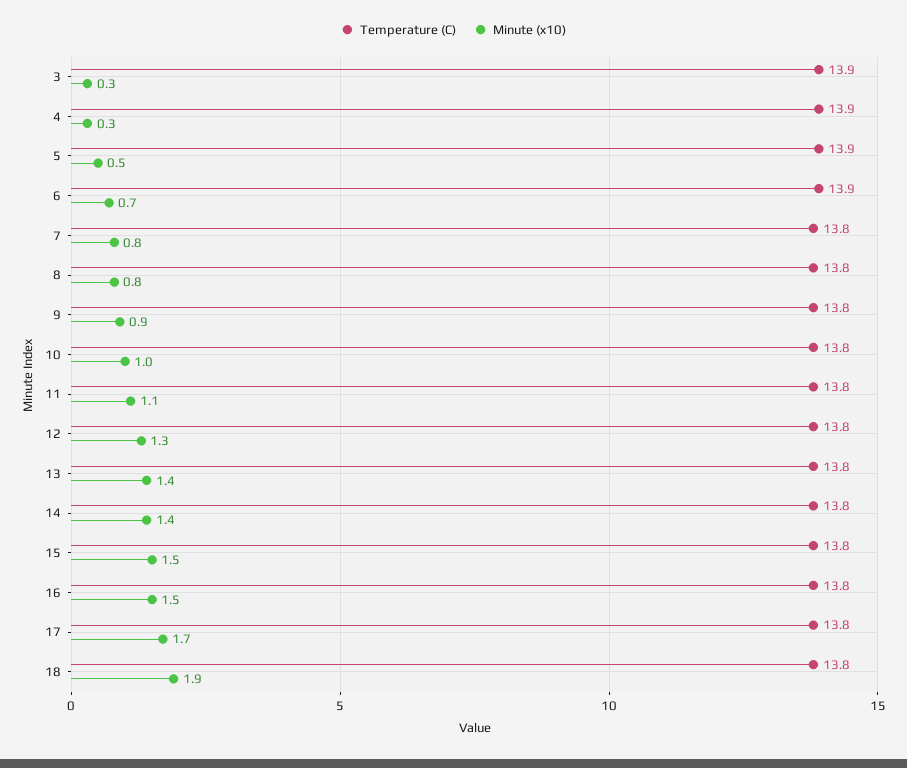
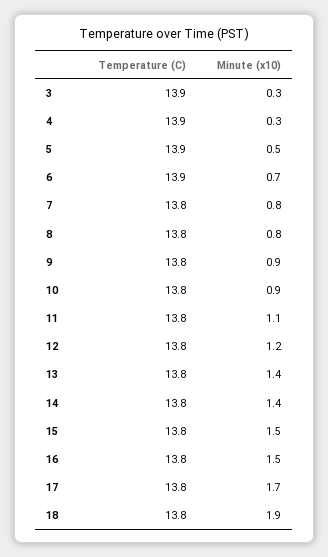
Minute (x10), 10: 1 -> 0.9
Minute (x10), 12: 1.3 -> 1.2

